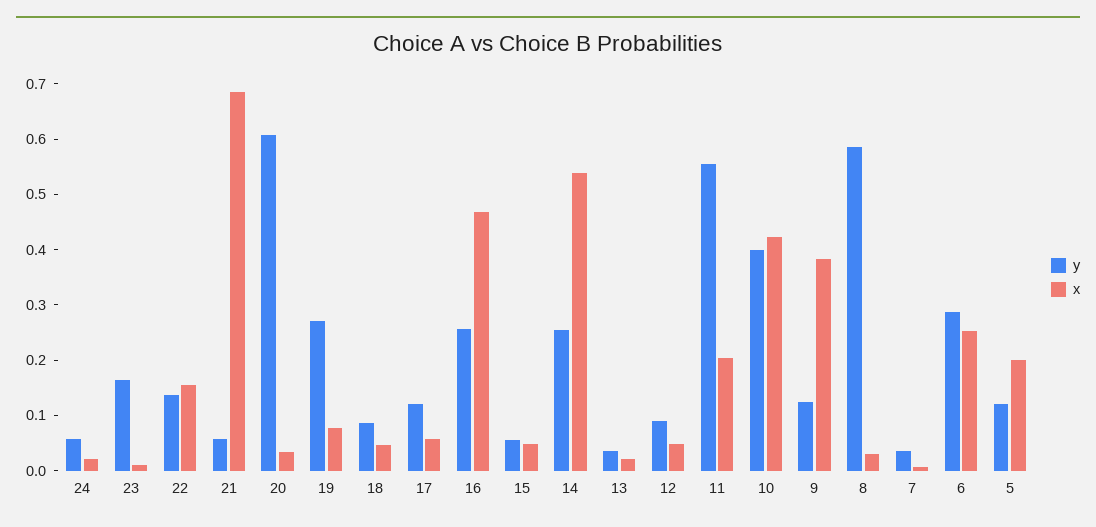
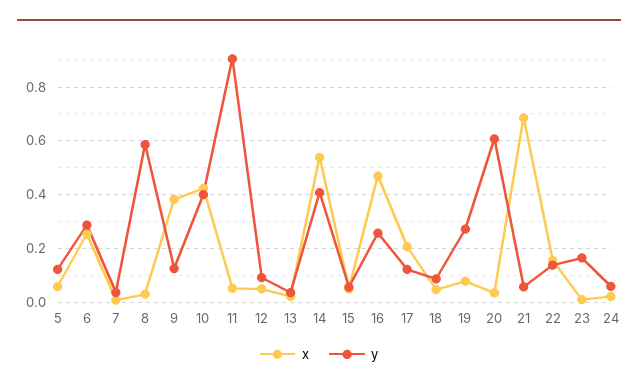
x, 17: 0.06 -> 0.2
y, 14: 0.26 -> 0.4
y, 11: 0.56 -> 0.9
x, 11: 0.2 -> 0.05
x, 5: 0.2 -> 0.05

